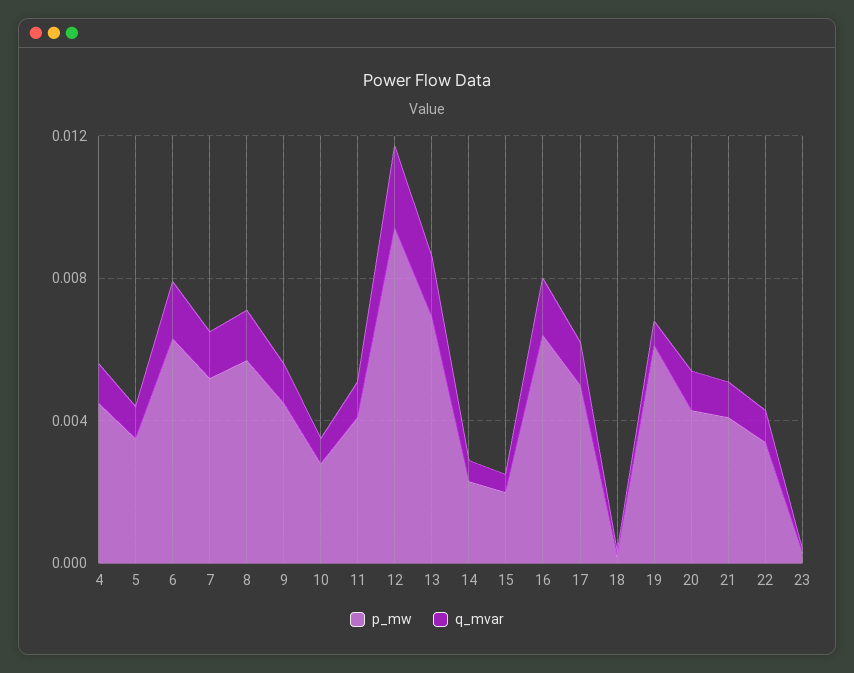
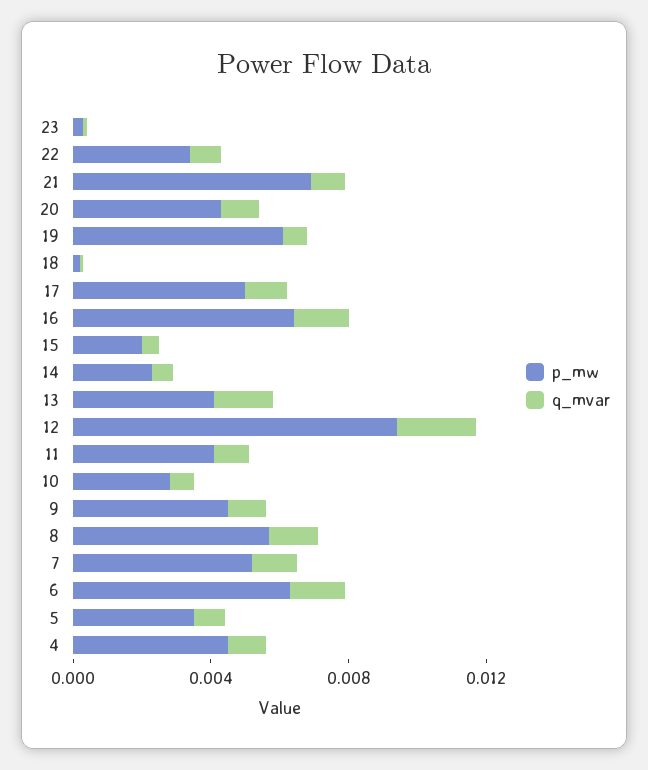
p_mw, 13: 0.007 -> 0.004
p_mw, 21: 0.004 -> 0.007

